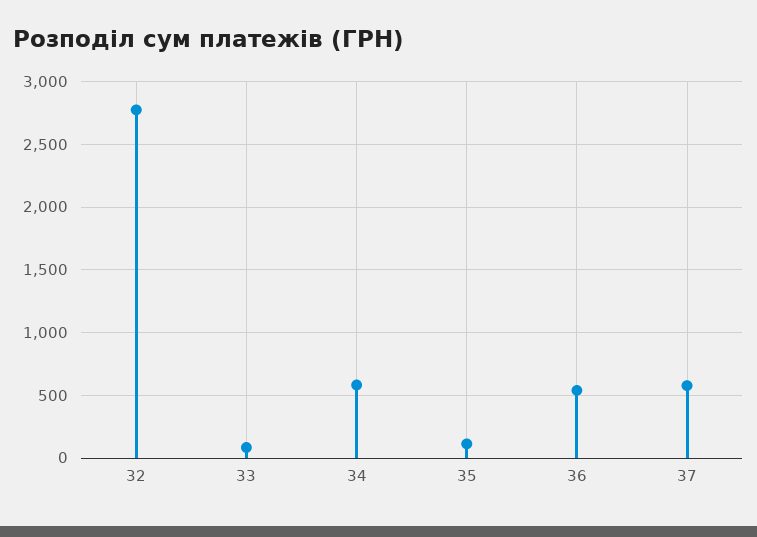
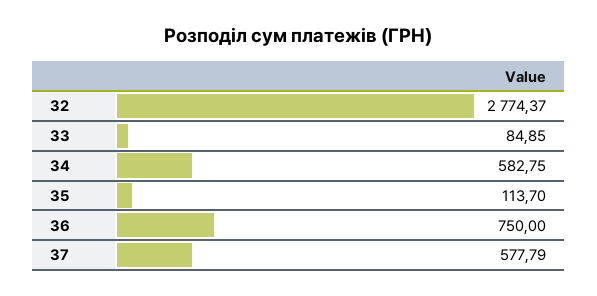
36: 550 -> 750

